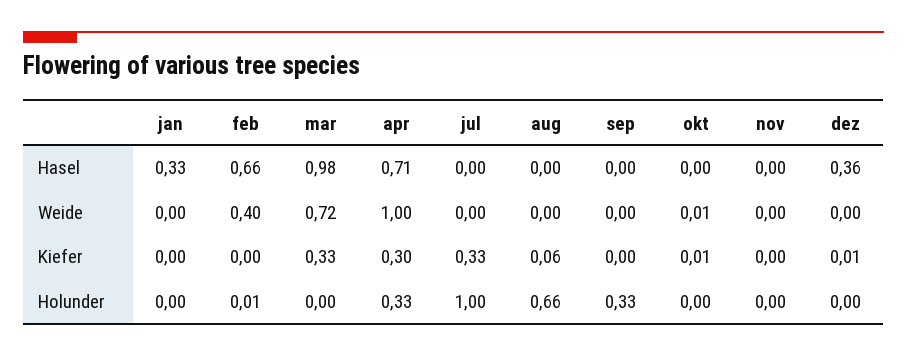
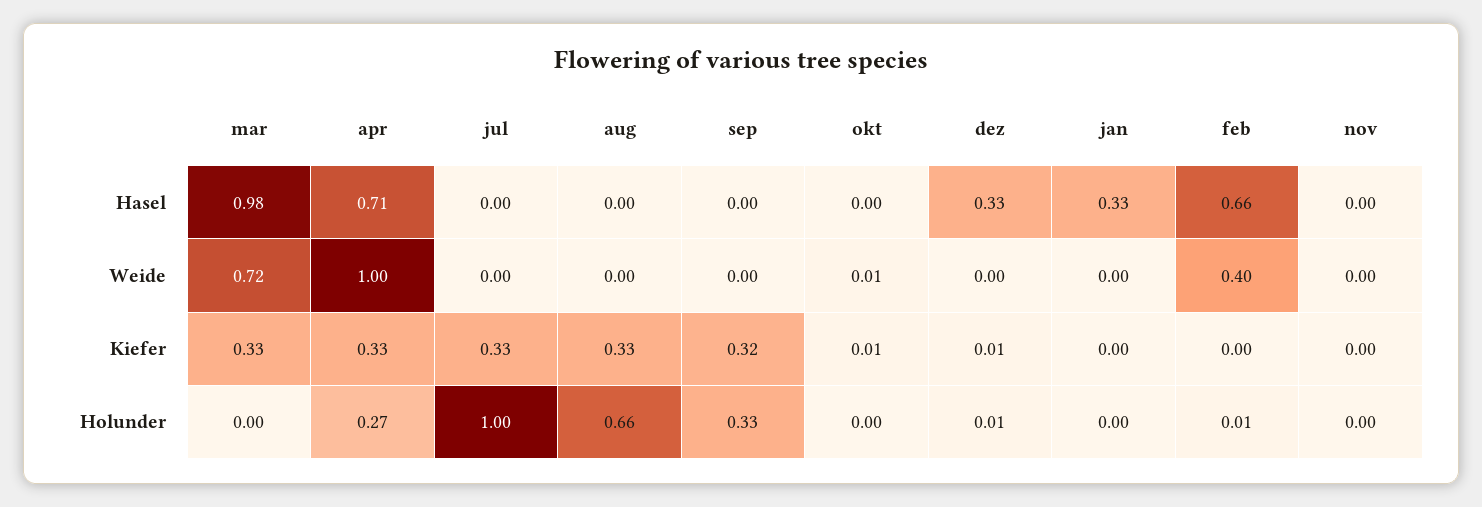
dez, Hasel: 0.36 -> 0.33
apr, Kiefer: 0.3 -> 0.33
aug, Kiefer: 0.06 -> 0.33
sep, Kiefer: 0 -> 0.32
apr, Holunder: 0.33 -> 0.27
dez, Holunder: 0 -> 0.01

